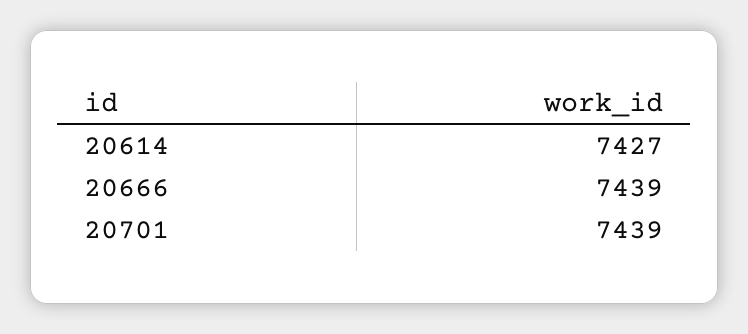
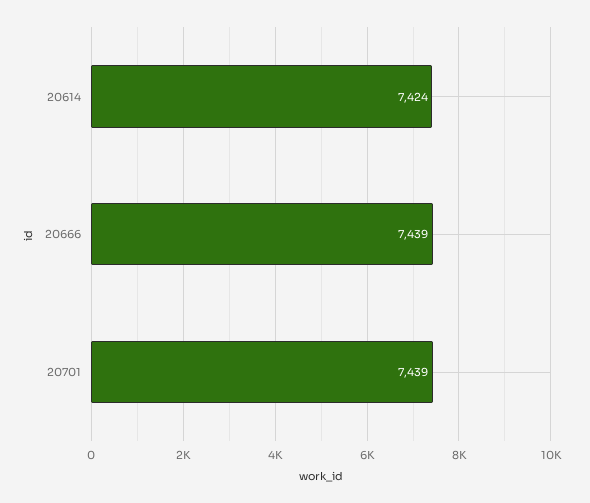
20614: 7427 -> 7424

